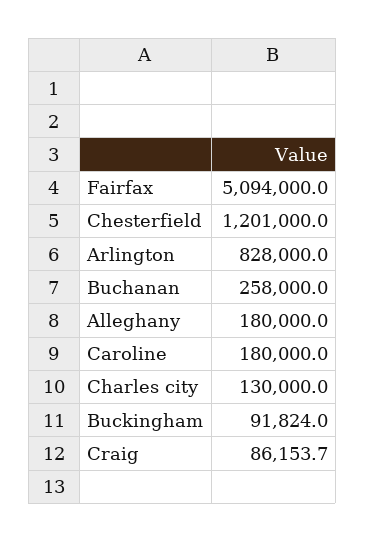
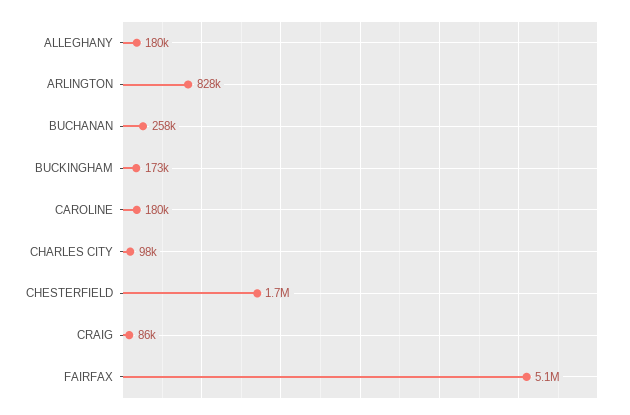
Chesterfield: 1201000 -> 1700000
Charles city: 130000 -> 98000
Buckingham: 91824 -> 173000

